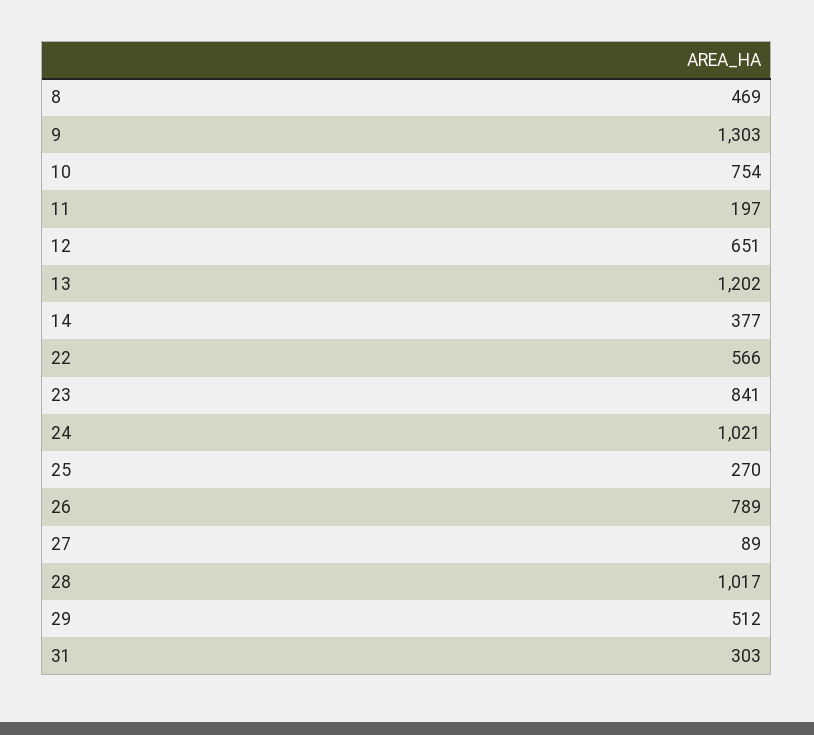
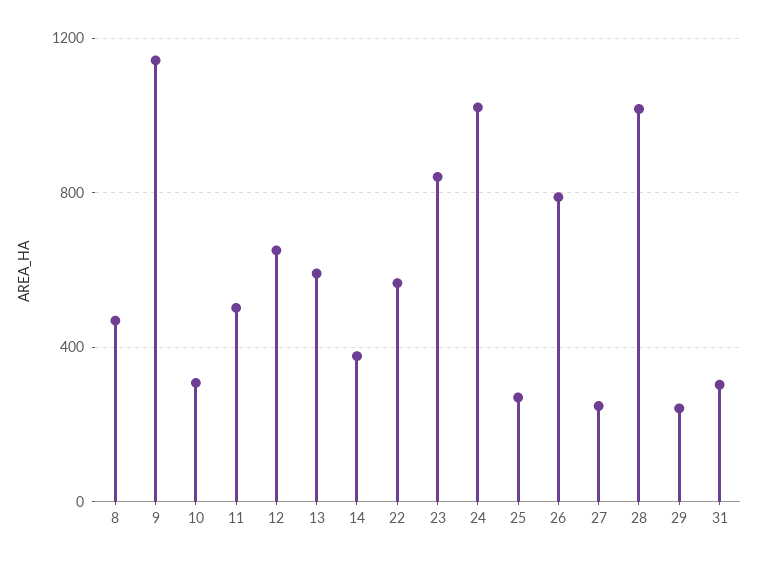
9: 1303 -> 1150
10: 754 -> 300
11: 197 -> 500
13: 1202 -> 600
27: 89 -> 250
29: 512 -> 250

